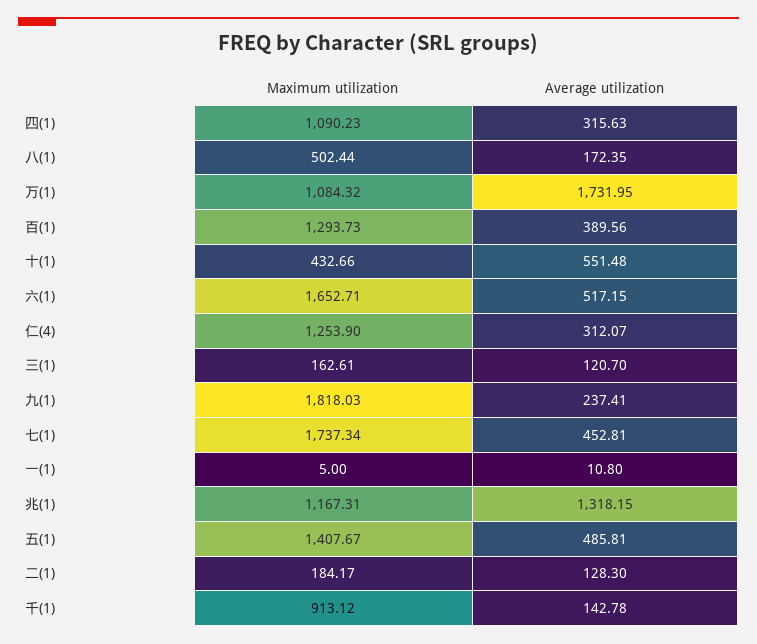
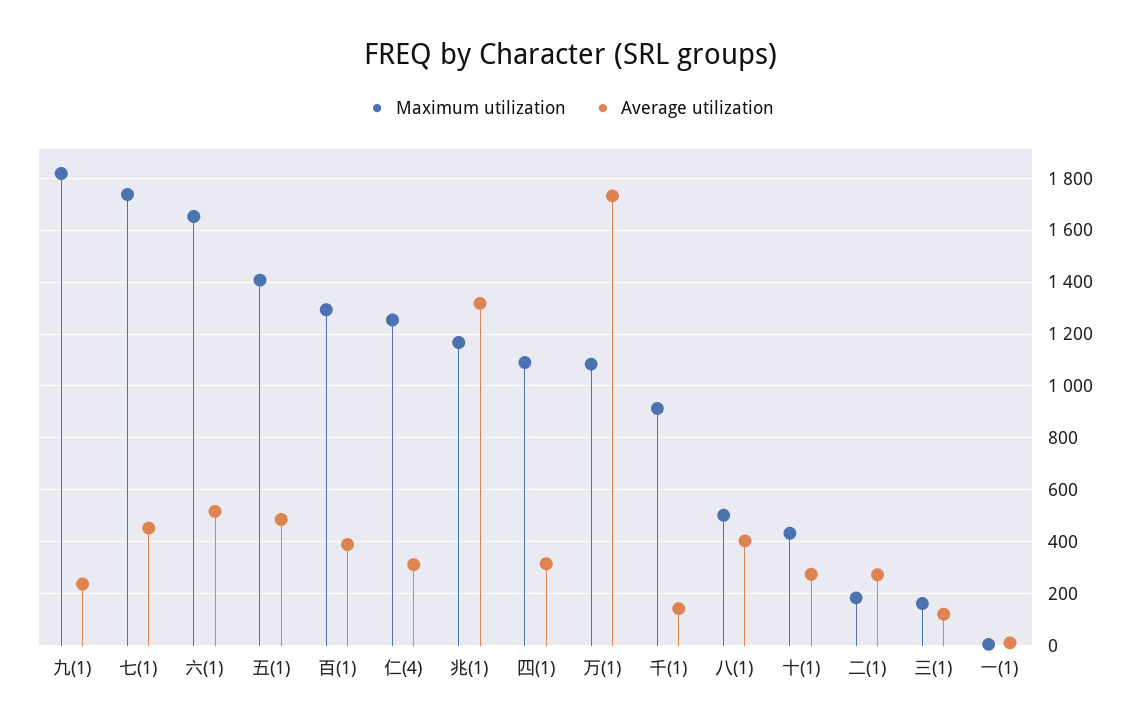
Average utilization, 八(1): 172.35 -> 400
Average utilization, 十(1): 551.48 -> 275
Average utilization, 二(1): 128.3 -> 275

